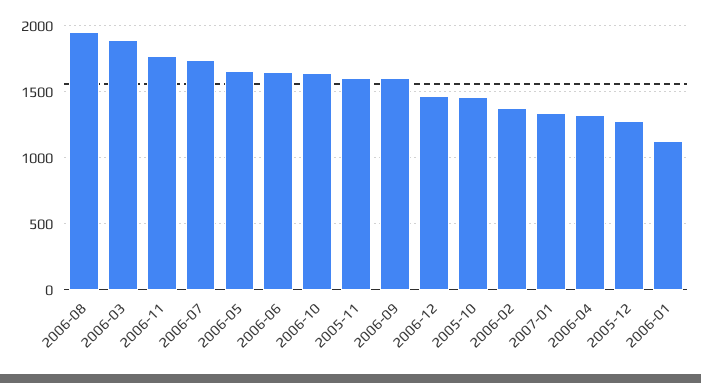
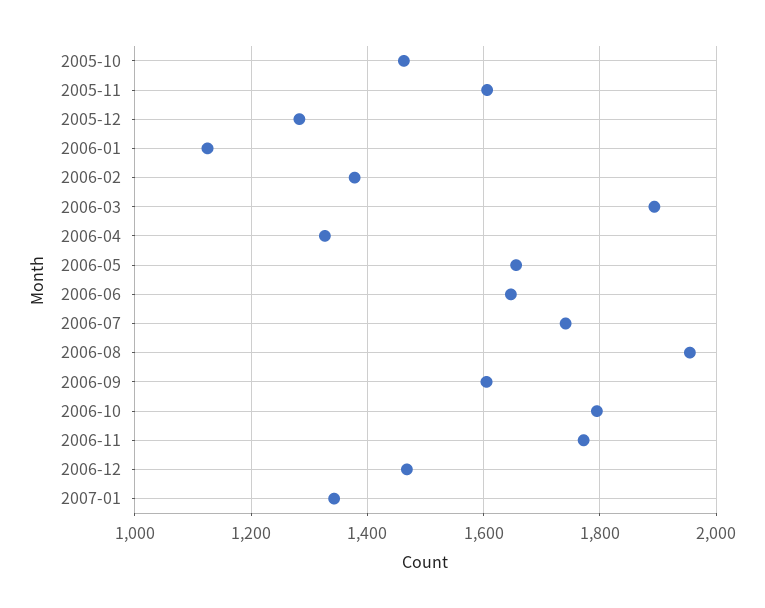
2006-10: 1650 -> 1800

